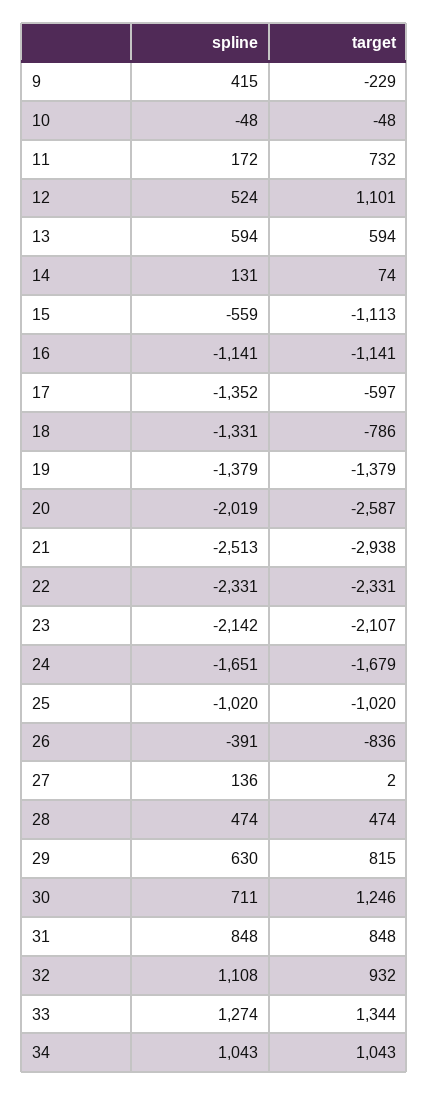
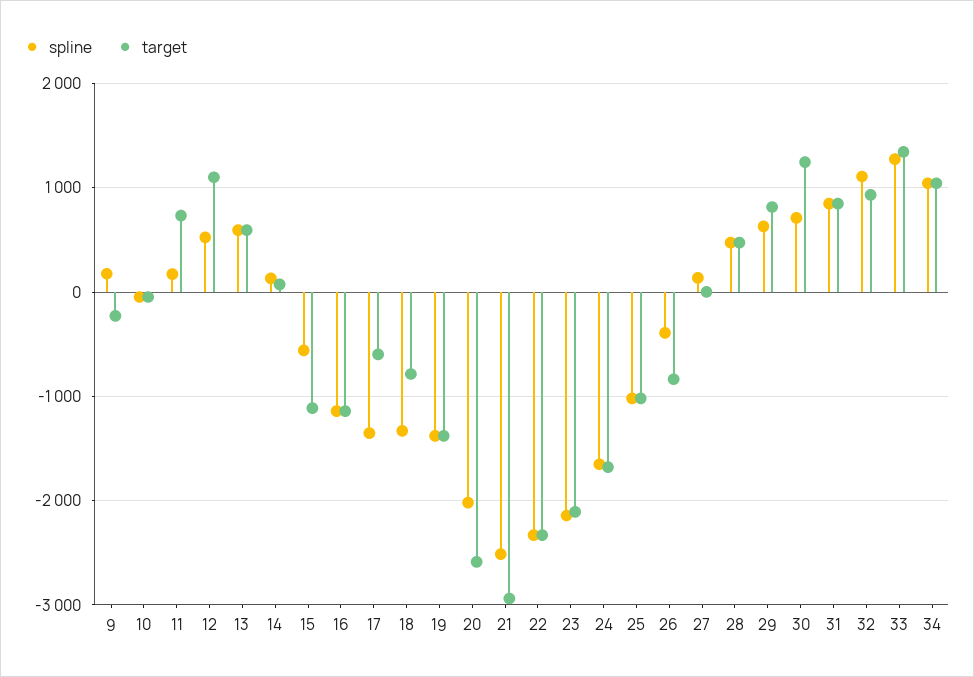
spline, 9: 415 -> 200

